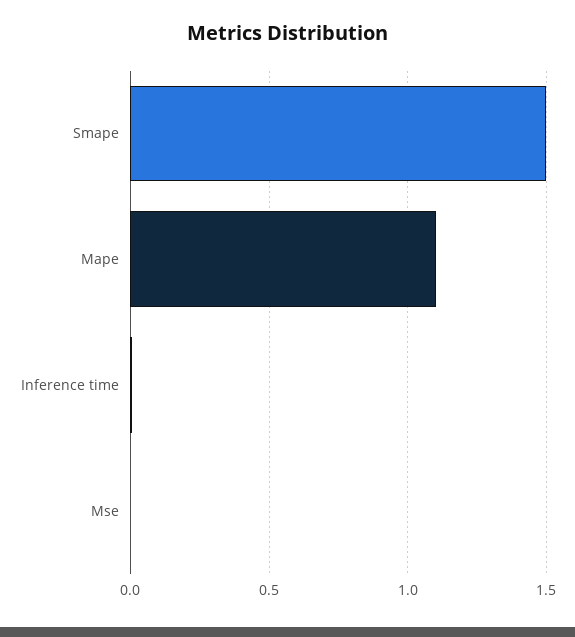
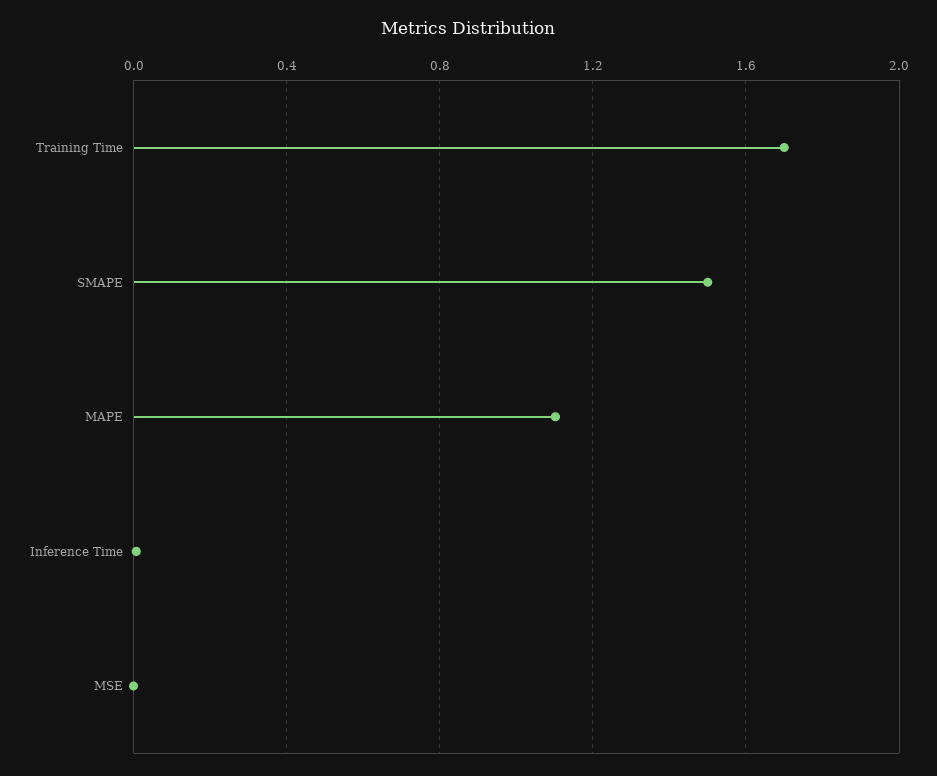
Training Time: none -> 1.7

